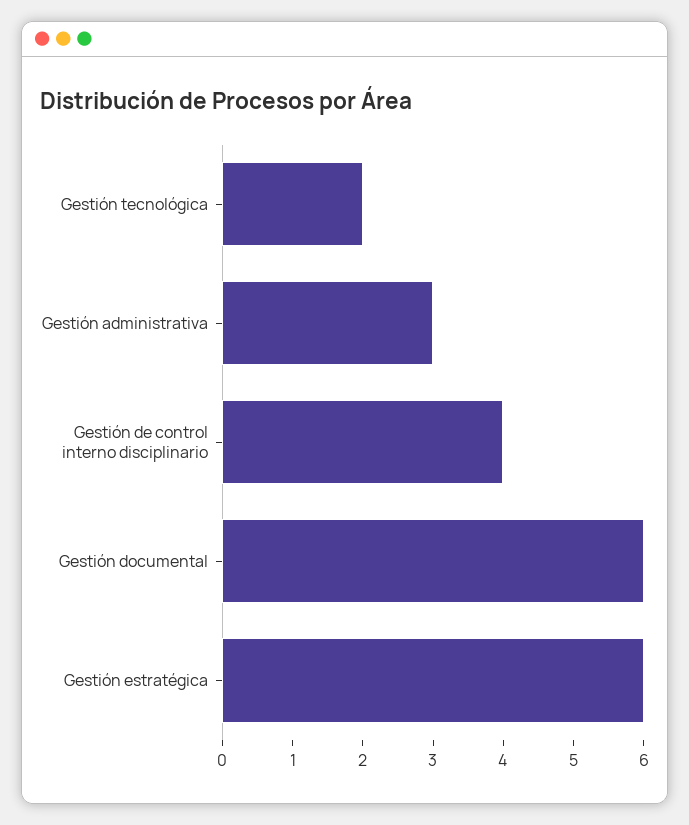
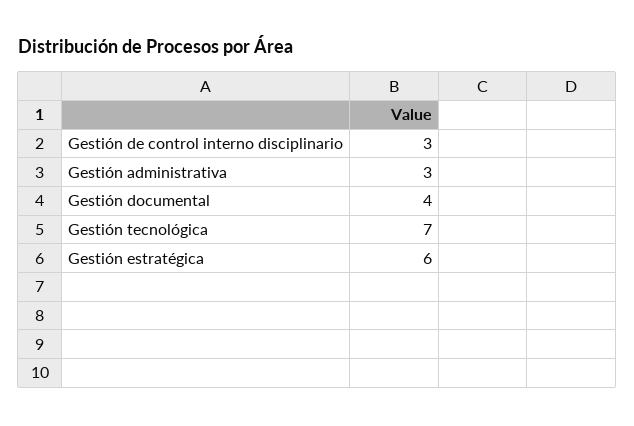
Gestión tecnológica: 2 -> 7
Gestión de control interno disciplinario: 4 -> 3
Gestión documental: 6 -> 4

